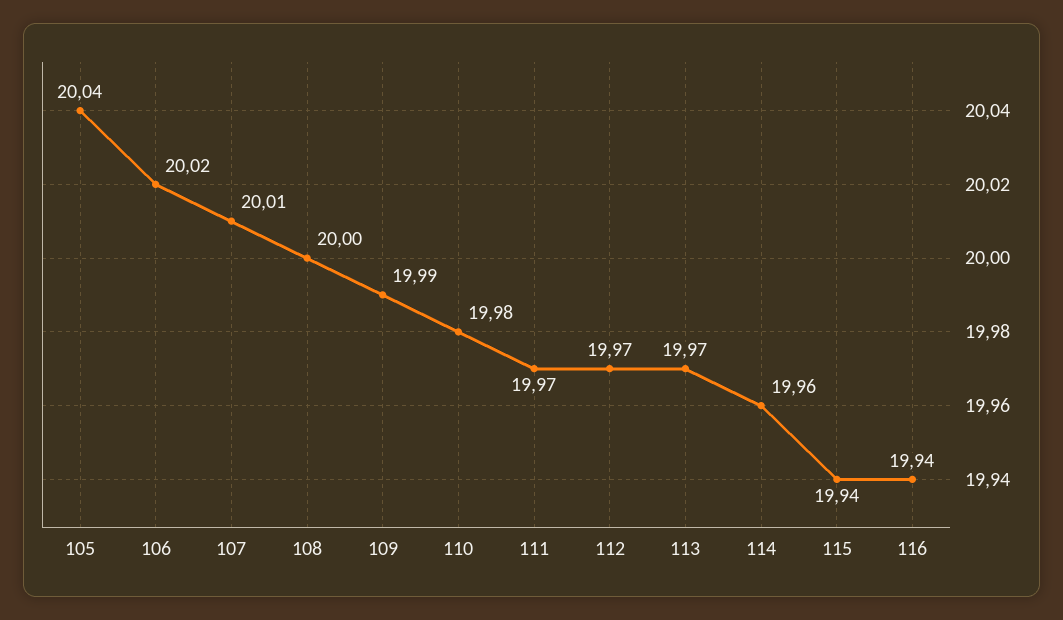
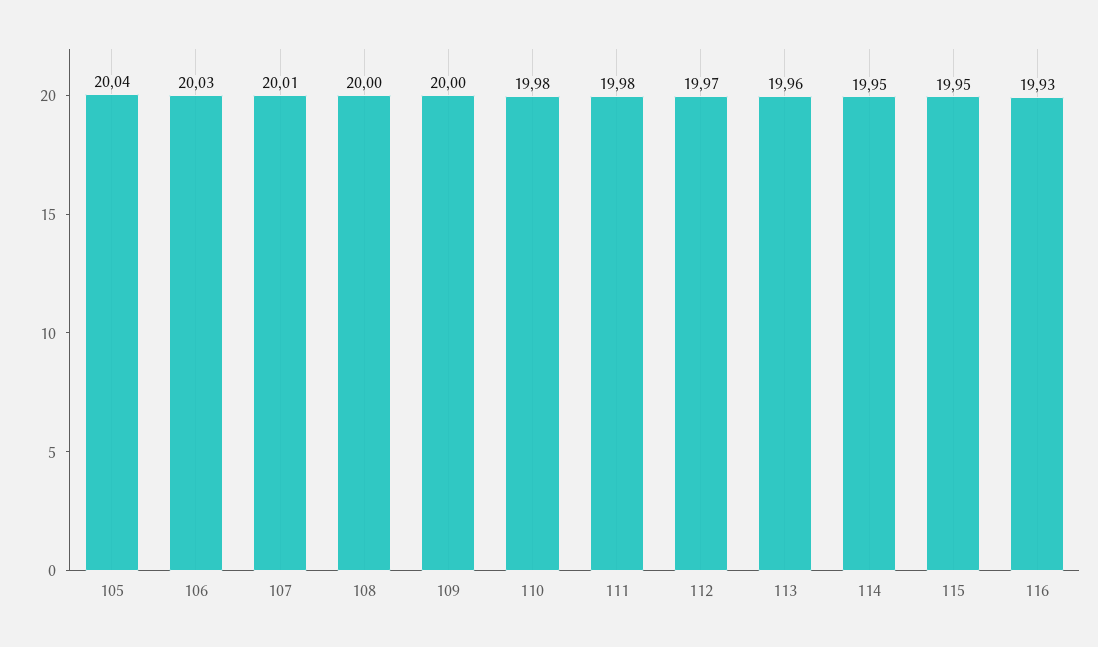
106: 20.02 -> 20.03
109: 19.99 -> 20
111: 19.97 -> 19.98
113: 19.97 -> 19.96
114: 19.96 -> 19.95
115: 19.94 -> 19.95
116: 19.94 -> 19.93

